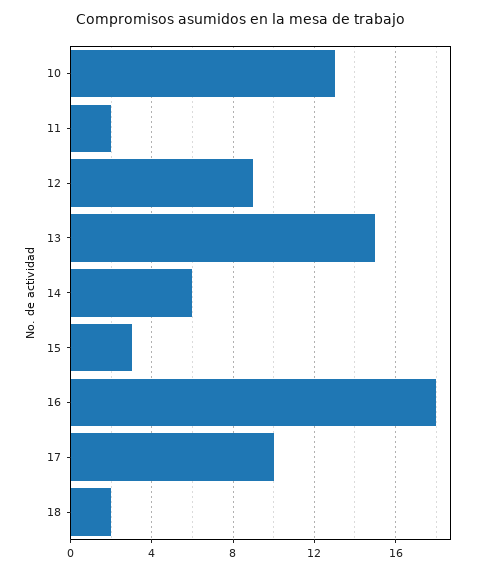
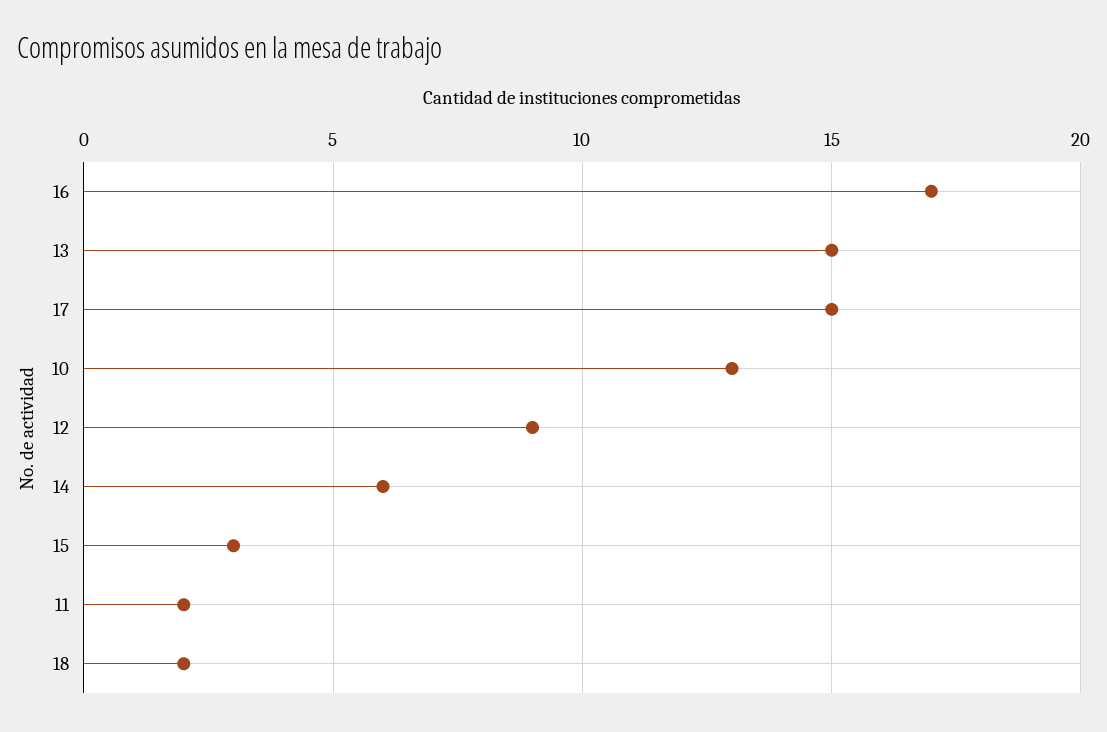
16: 18 -> 17
17: 10 -> 15

